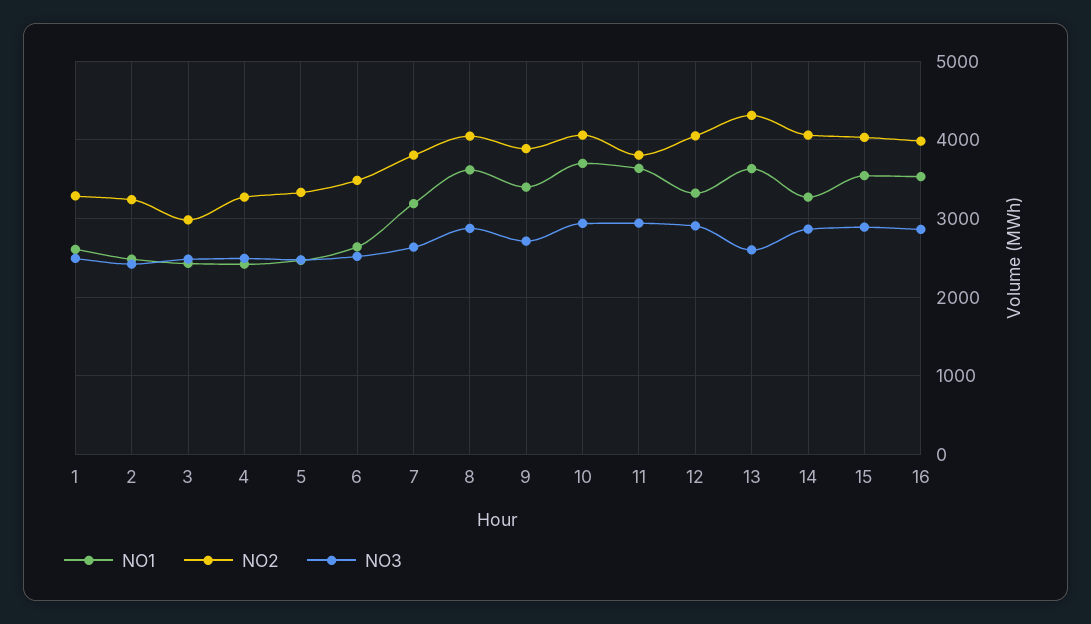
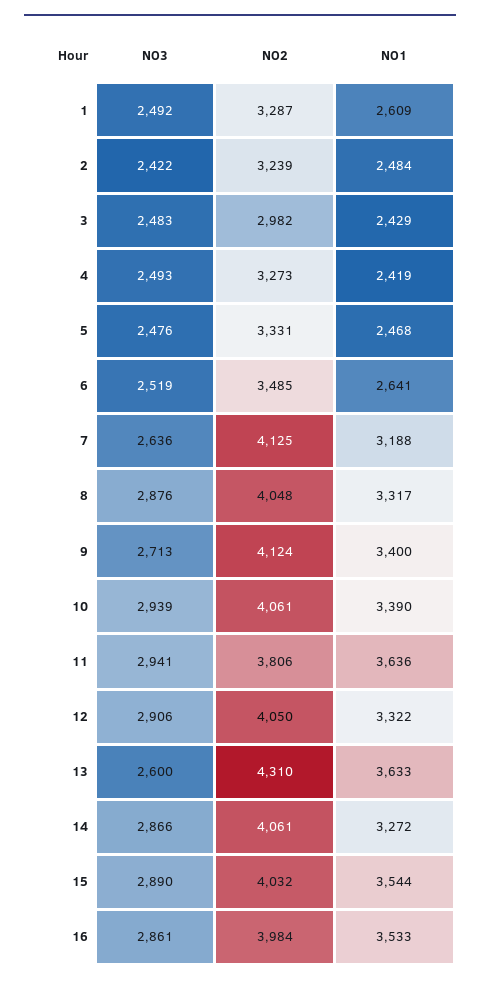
NO2, 7: 3800 -> 4125
NO1, 8: 3600 -> 3317
NO2, 9: 3900 -> 4124
NO1, 10: 3700 -> 3390

